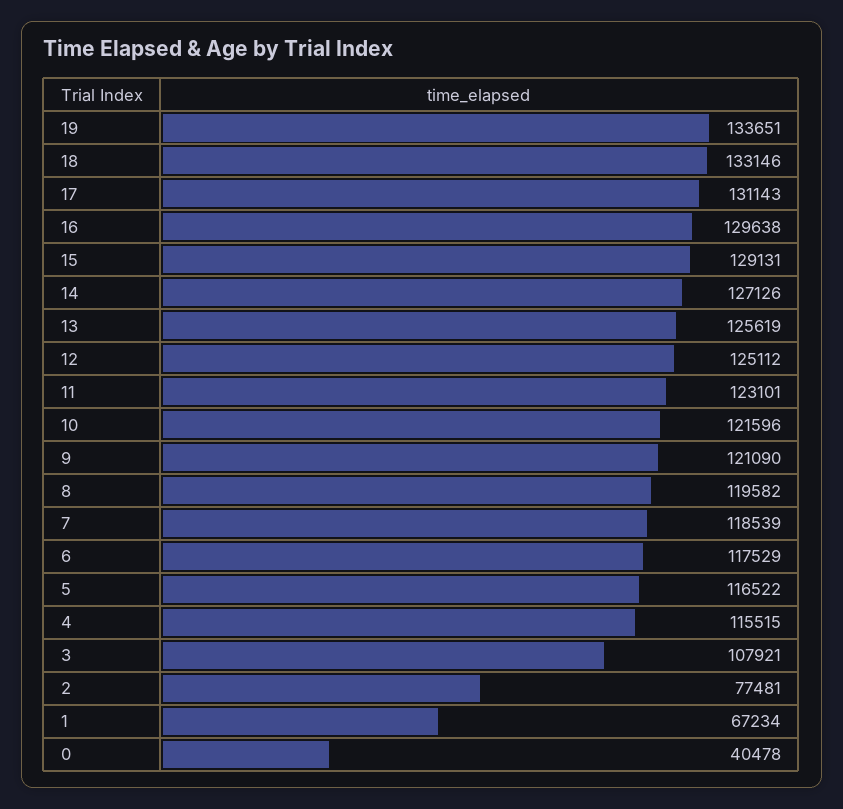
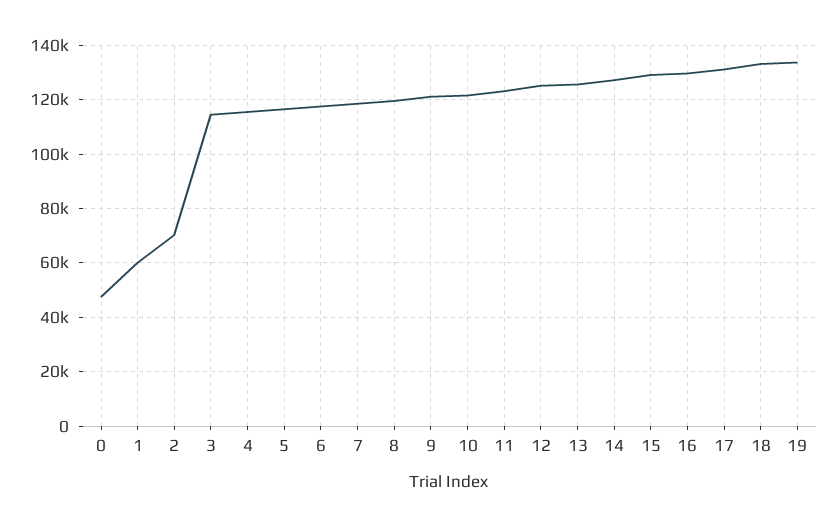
3: 107921 -> 115000
2: 77481 -> 70000
1: 67234 -> 60000
0: 40478 -> 47500

